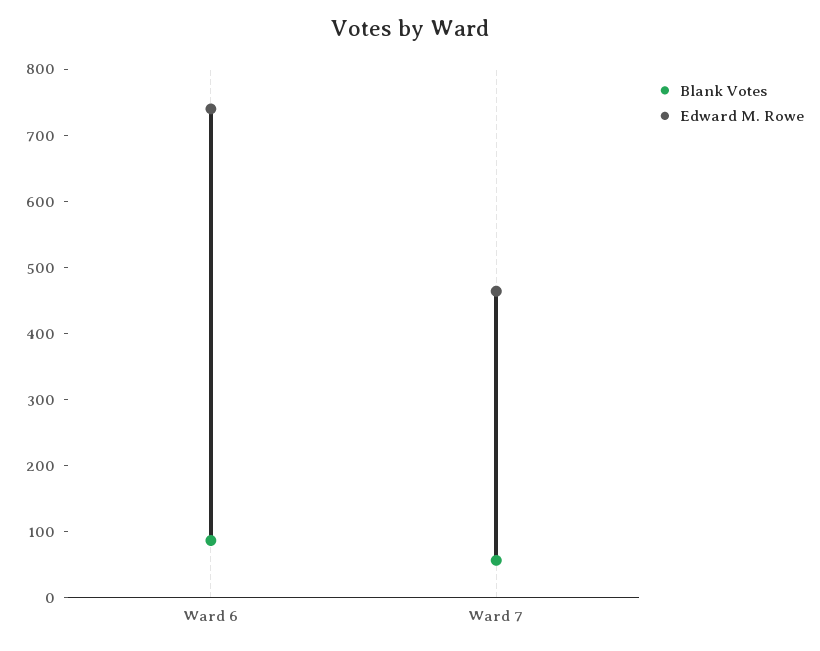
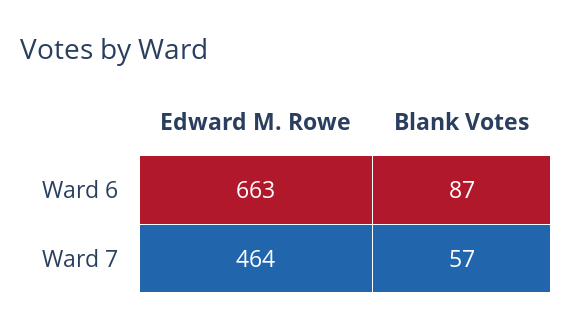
Edward M. Rowe, Ward 6: 740 -> 663

